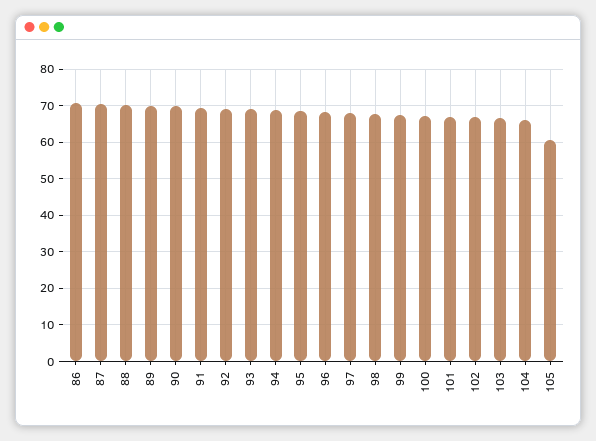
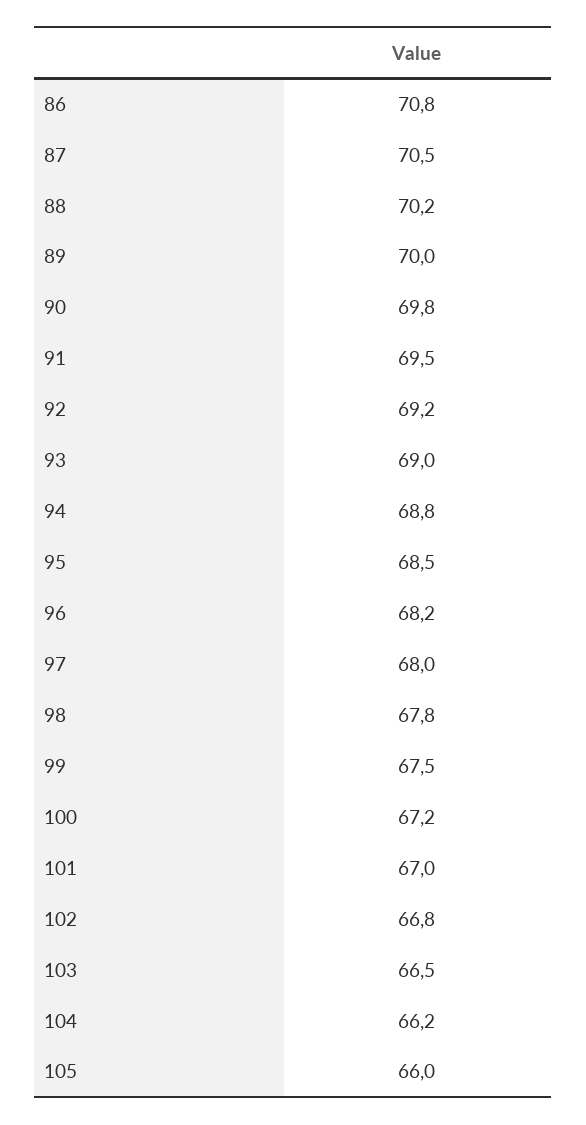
105: 60 -> 66

